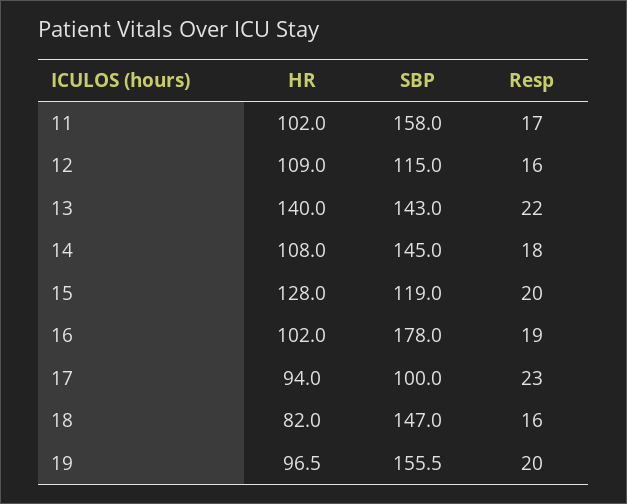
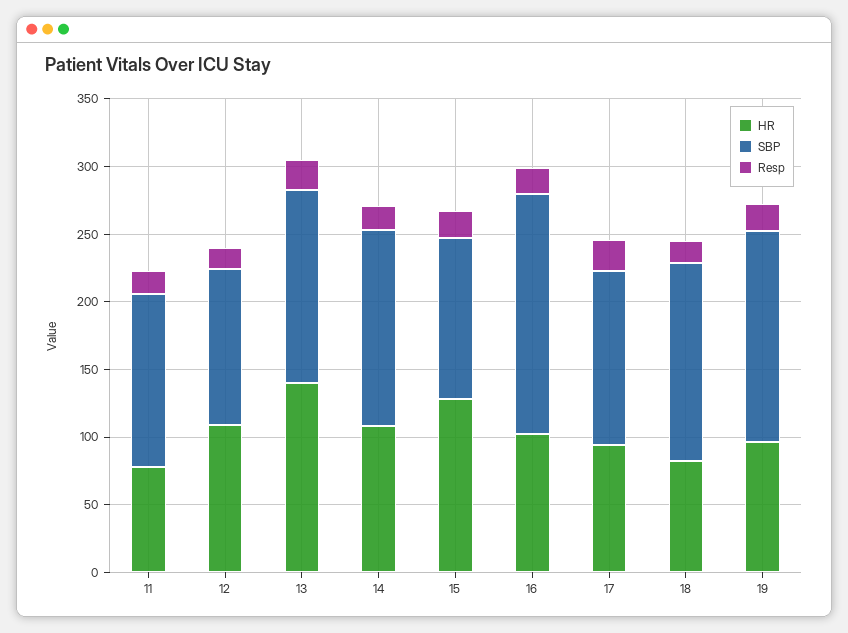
HR, 11: 102 -> 80
SBP, 11: 158 -> 130
SBP, 17: 100 -> 130

